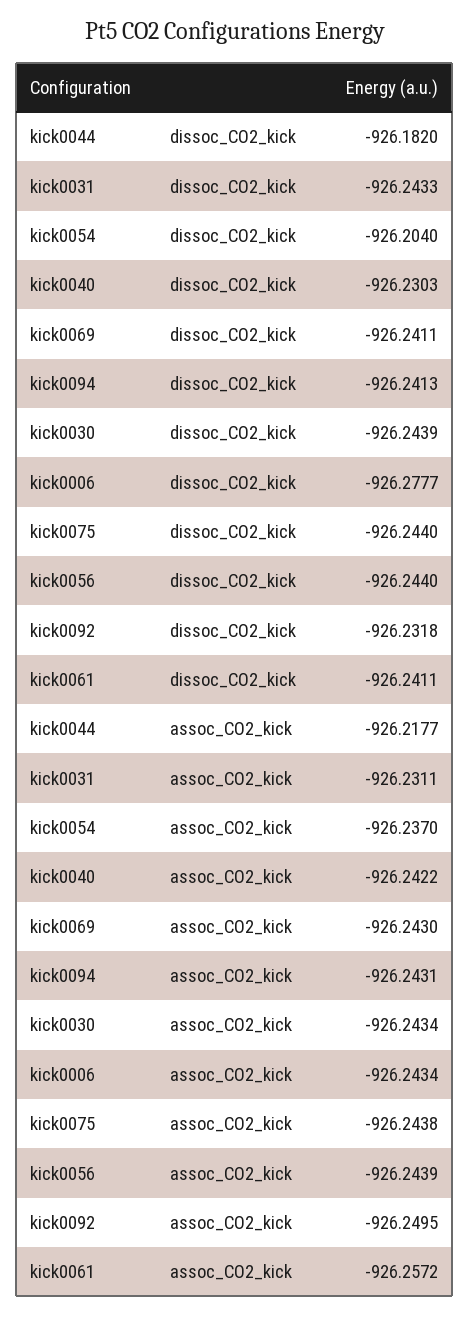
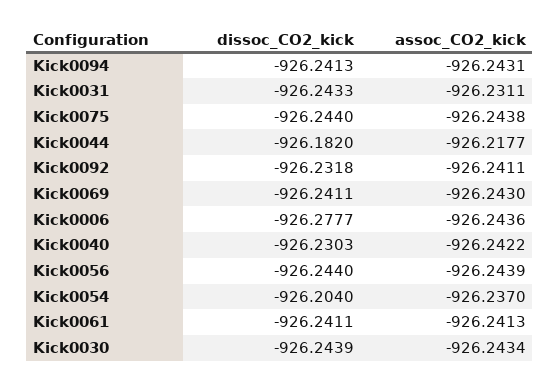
kick0006, assoc_CO2_kick: -926.2434 -> -926.2436
kick0092, assoc_CO2_kick: -926.2495 -> -926.2411
kick0061, assoc_CO2_kick: -926.2572 -> -926.2413

